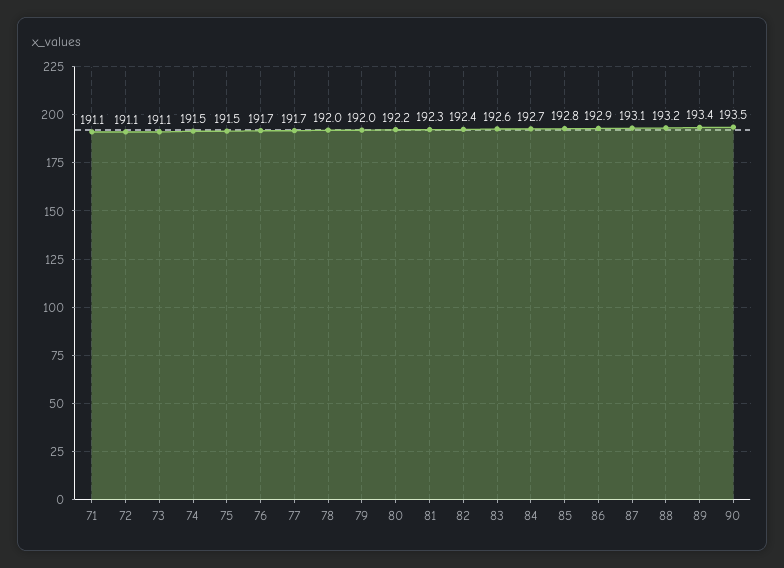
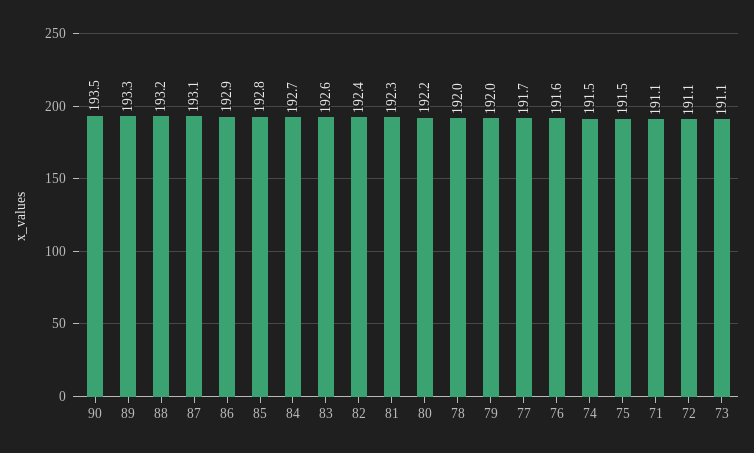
76: 191.7 -> 191.6
89: 193.4 -> 193.3

